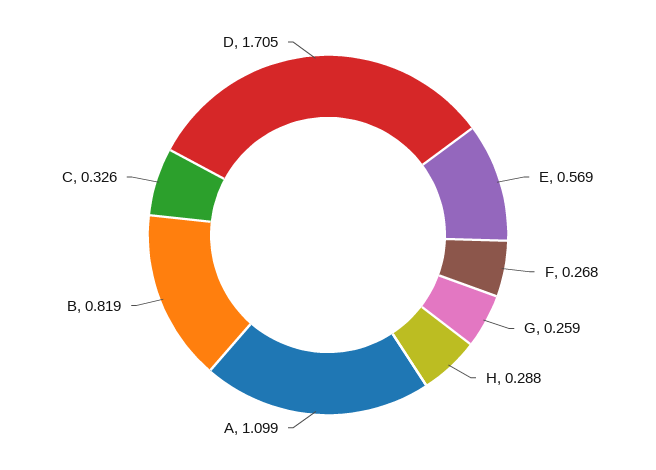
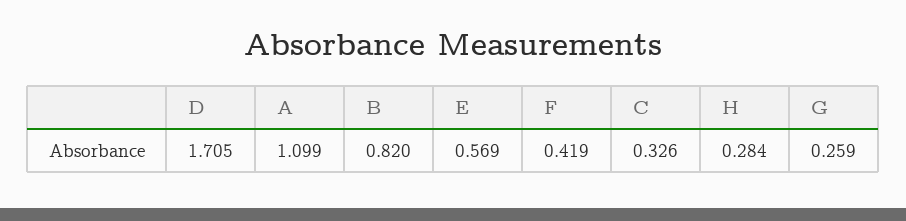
F: 0.268 -> 0.419
H: 0.288 -> 0.284
B: 0.819 -> 0.82

